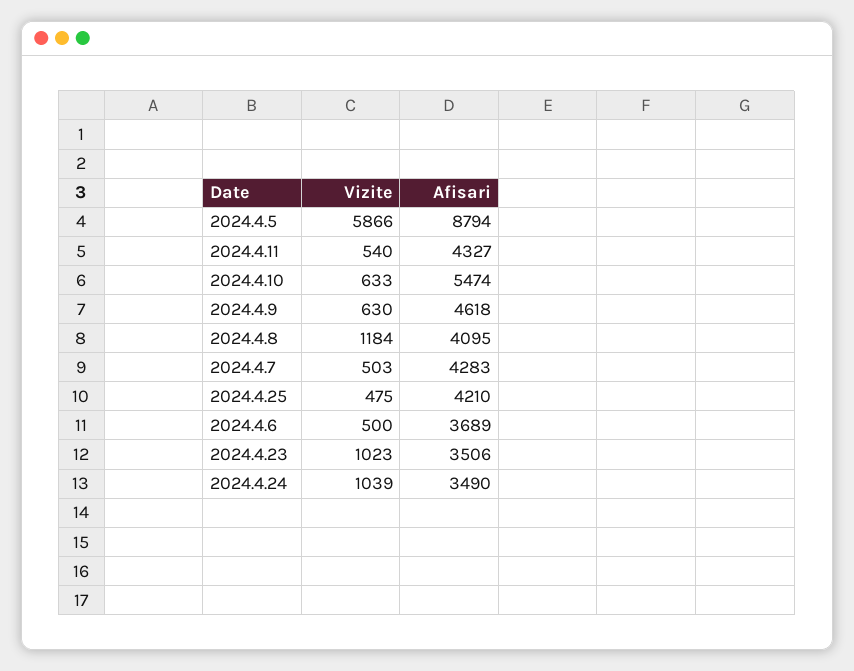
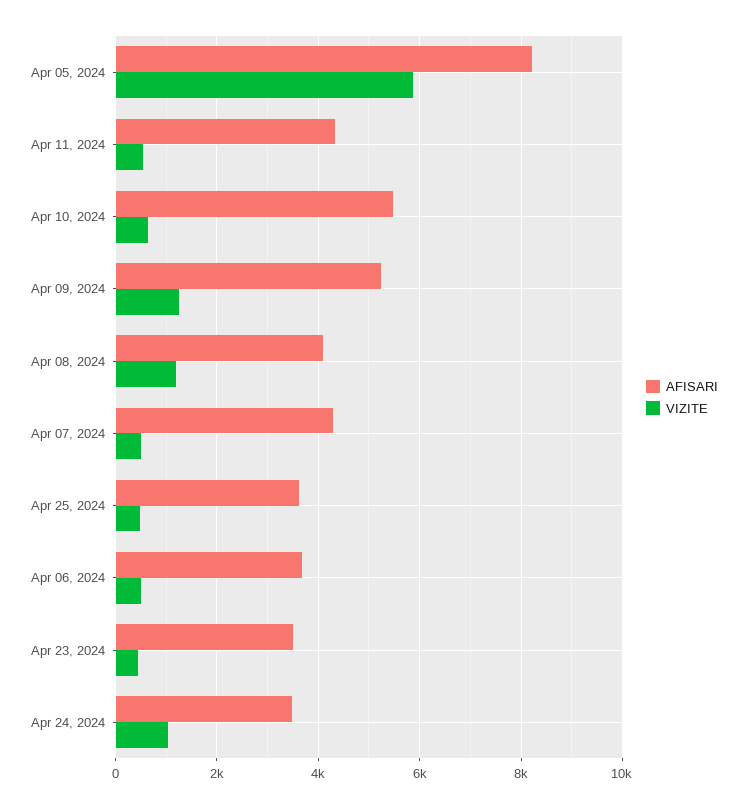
Afisari, 2024.4.5: 8794 -> 8200
Vizite, 2024.4.9: 630 -> 1200
Afisari, 2024.4.9: 4618 -> 5200
Afisari, 2024.4.25: 4210 -> 3600
Vizite, 2024.4.23: 1023 -> 400

